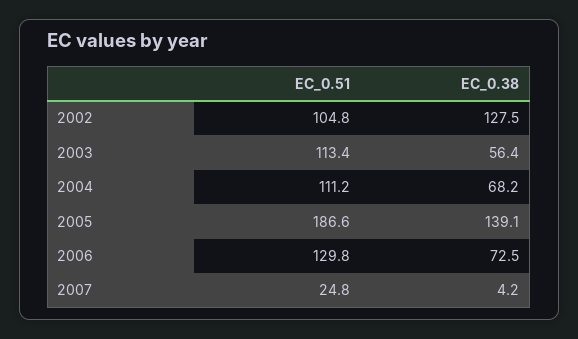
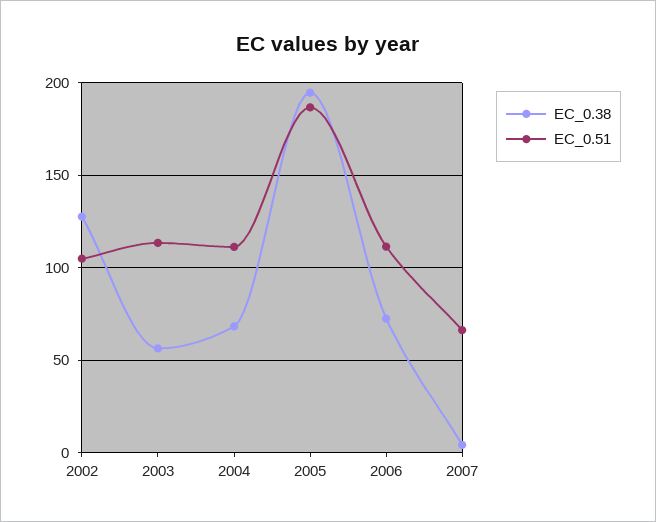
EC_0.38, 2005: 139.1 -> 195
EC_0.51, 2006: 129.8 -> 110
EC_0.51, 2007: 24.8 -> 65

